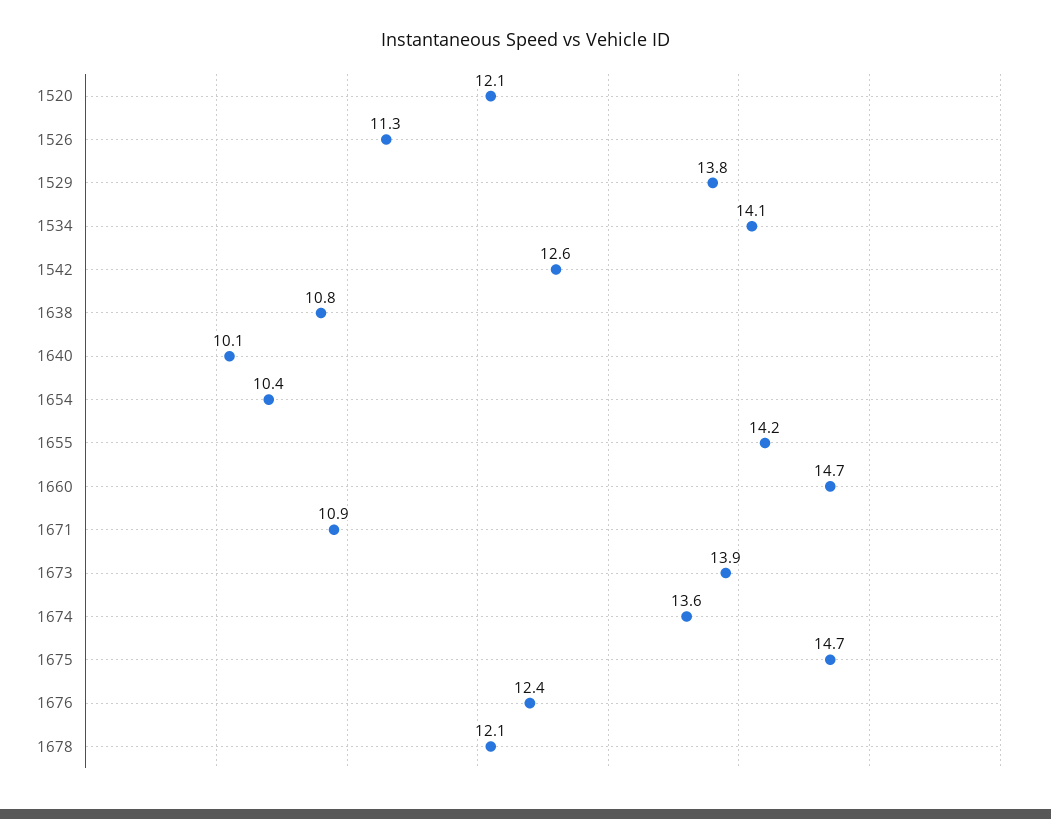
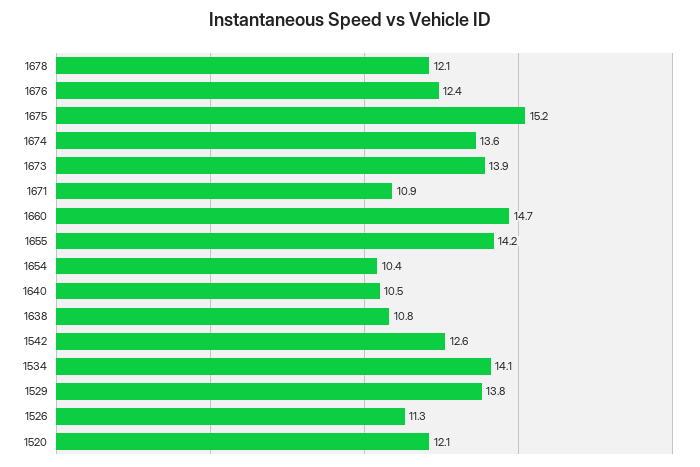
1640: 10.1 -> 10.5
1675: 14.7 -> 15.2

